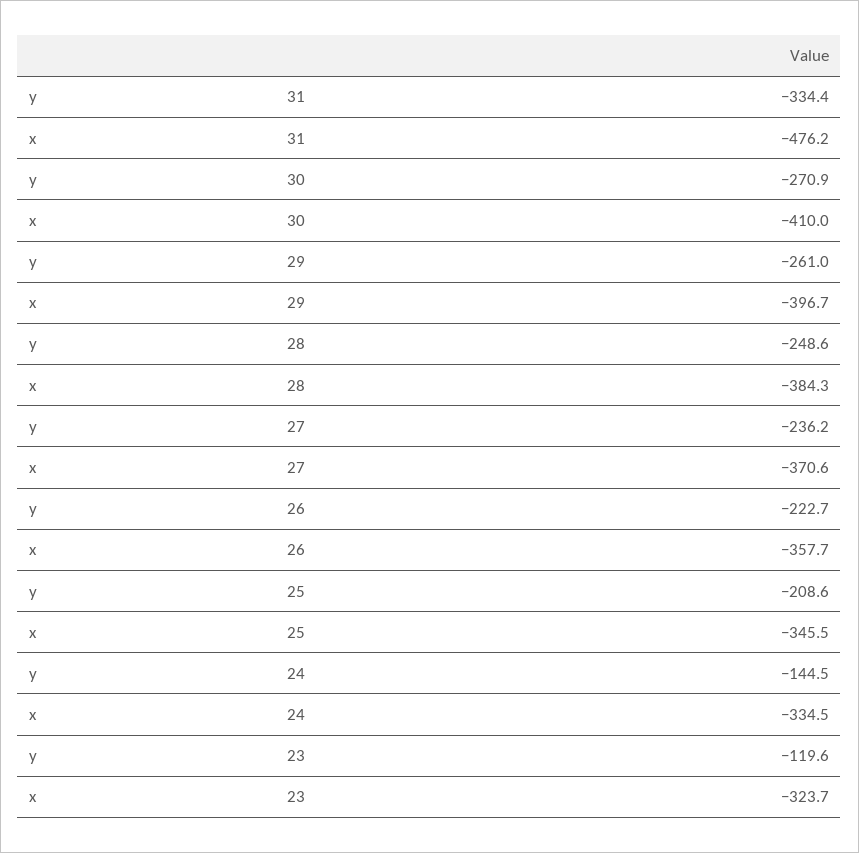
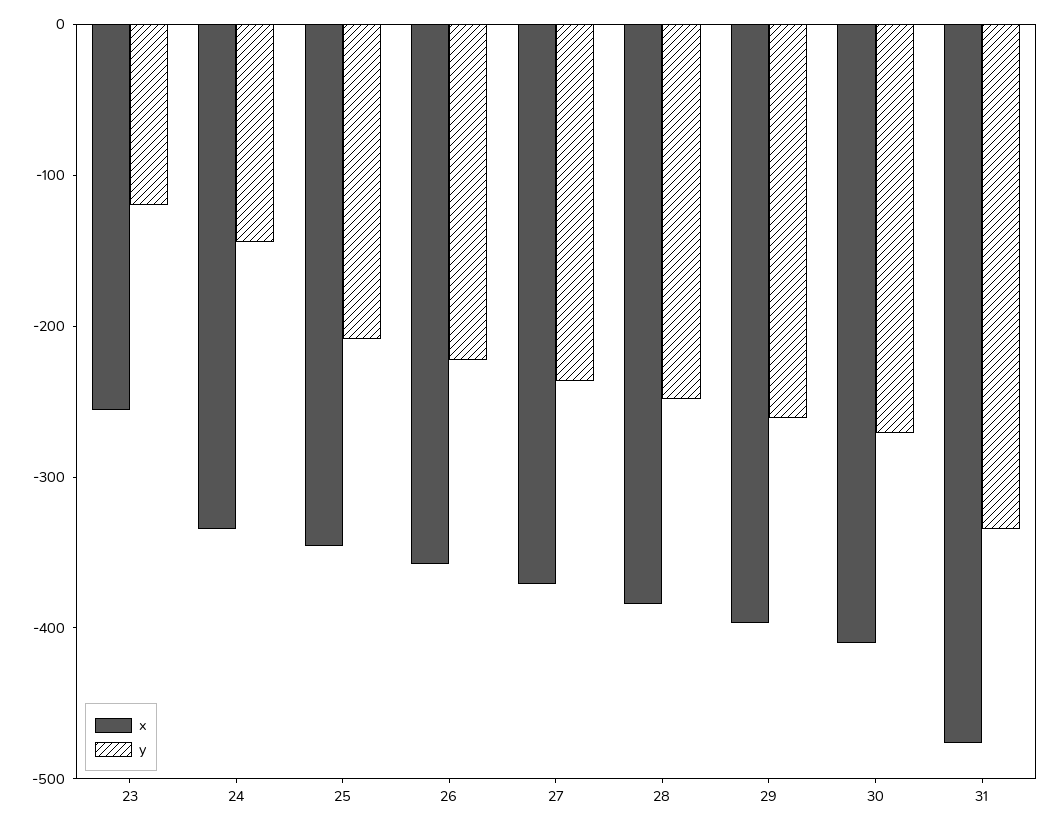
x, 23: -323.7 -> -260

